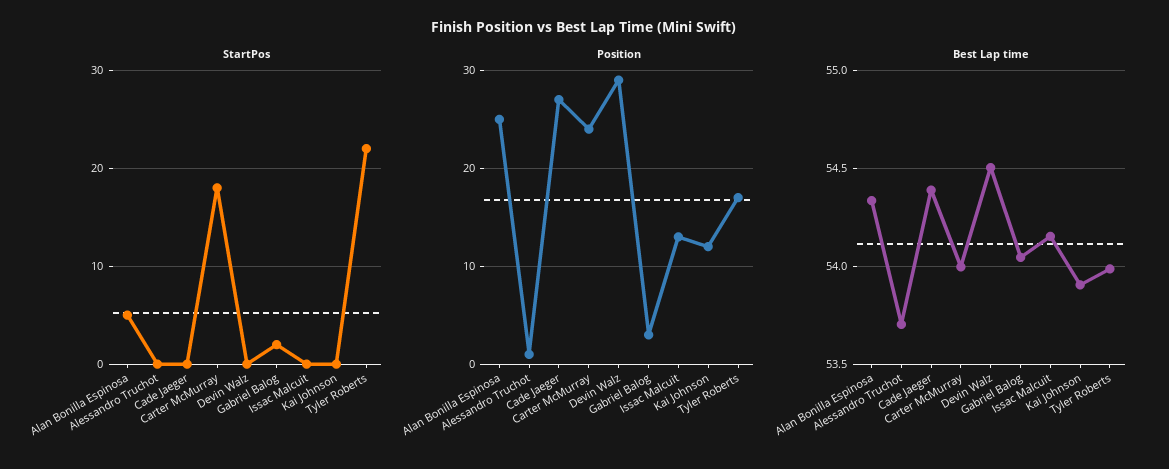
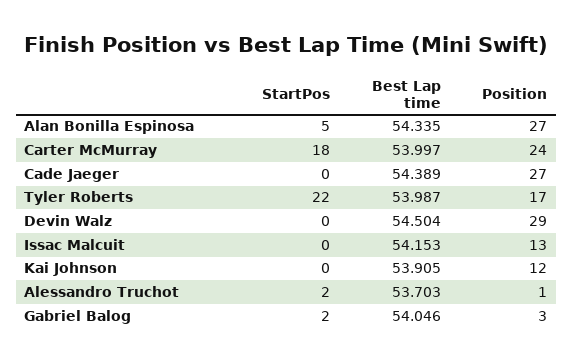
StartPos, Alessandro Truchot: 0 -> 2
Position, Alan Bonilla Espinosa: 25 -> 27

